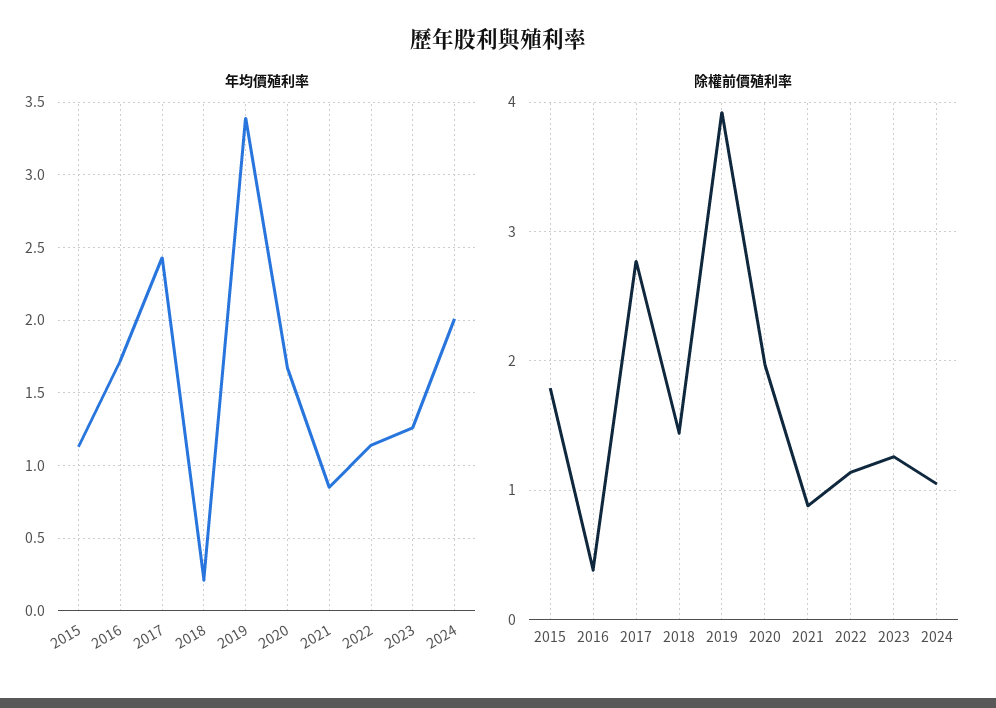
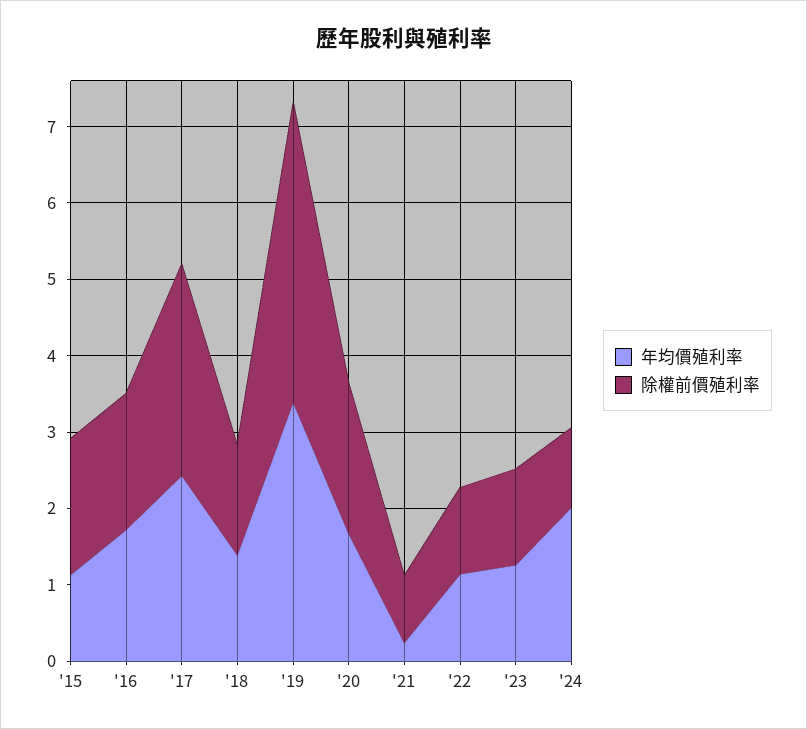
年均價殖利率, 2018: 0.2 -> 1.4
年均價殖利率, 2021: 0.85 -> 0.2
除權前價殖利率, 2016: 0.4 -> 1.8

